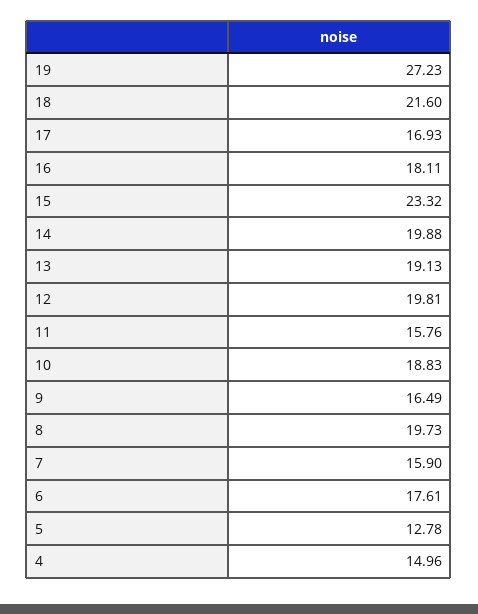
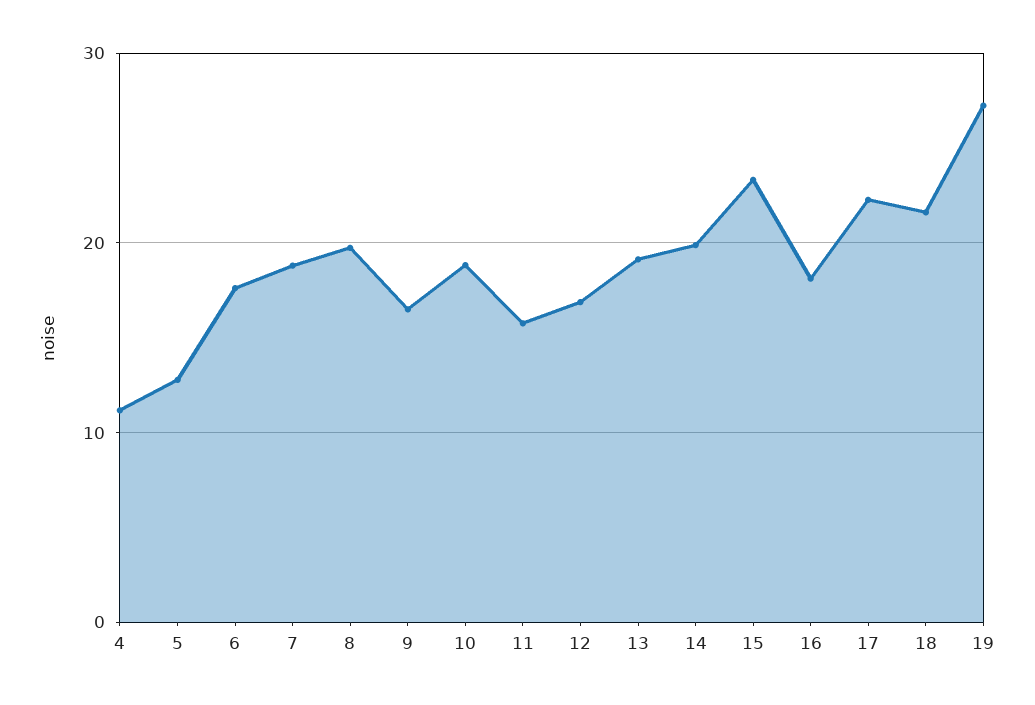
17: 16.93 -> 22
12: 19.81 -> 17
7: 15.9 -> 19
4: 14.96 -> 11

